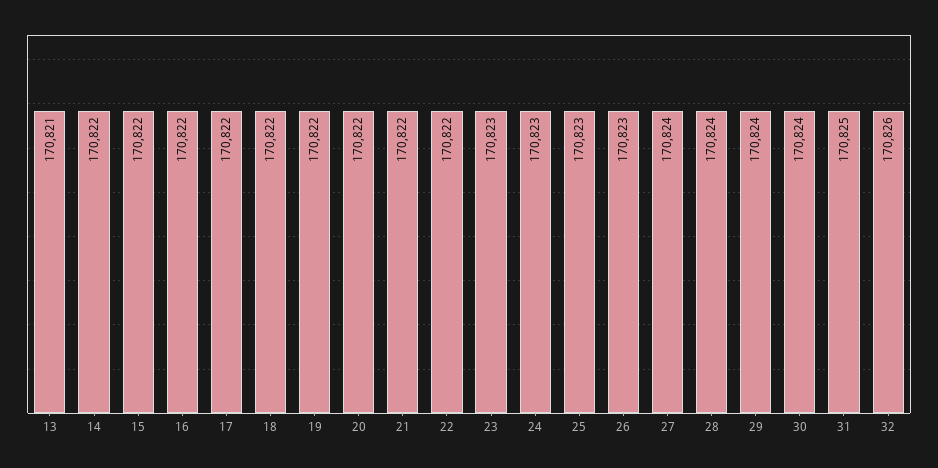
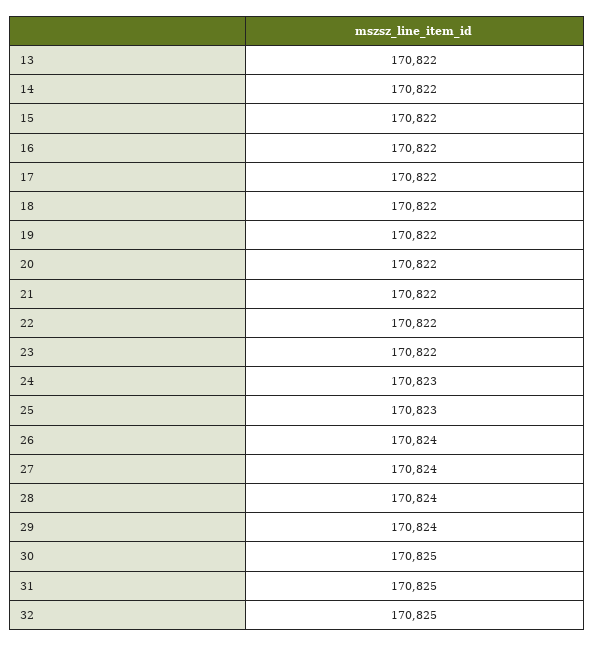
13: 170821 -> 170822
23: 170823 -> 170822
26: 170823 -> 170824
30: 170824 -> 170825
32: 170826 -> 170825

